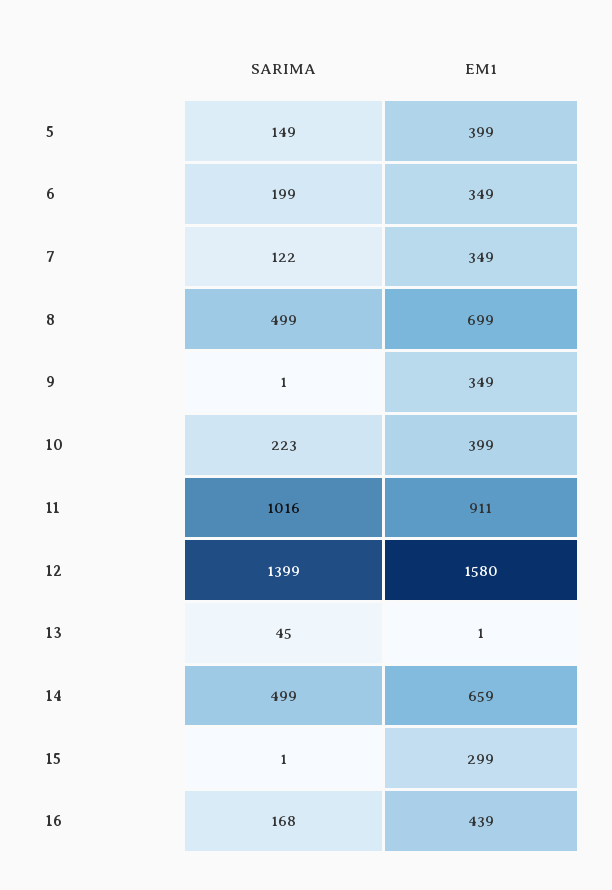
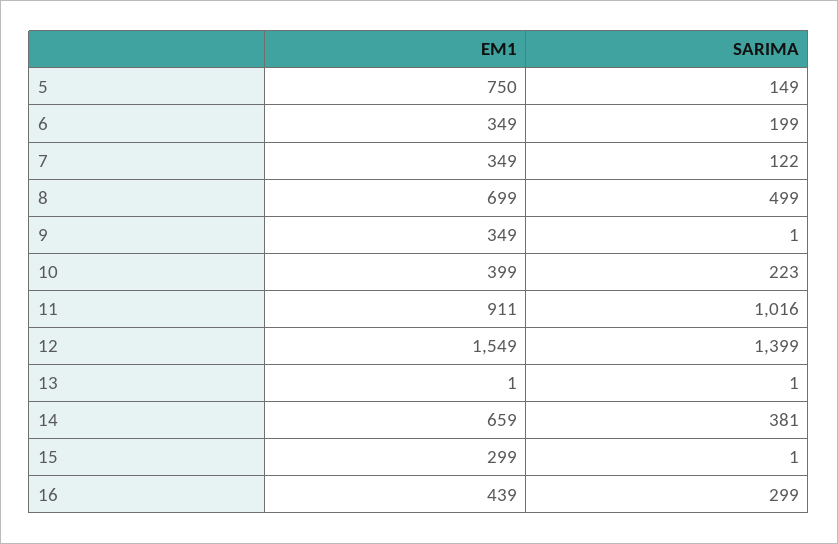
EM1, 5: 399 -> 750
EM1, 12: 1580 -> 1549
SARIMA, 13: 45 -> 1
SARIMA, 14: 499 -> 381
SARIMA, 16: 168 -> 299

